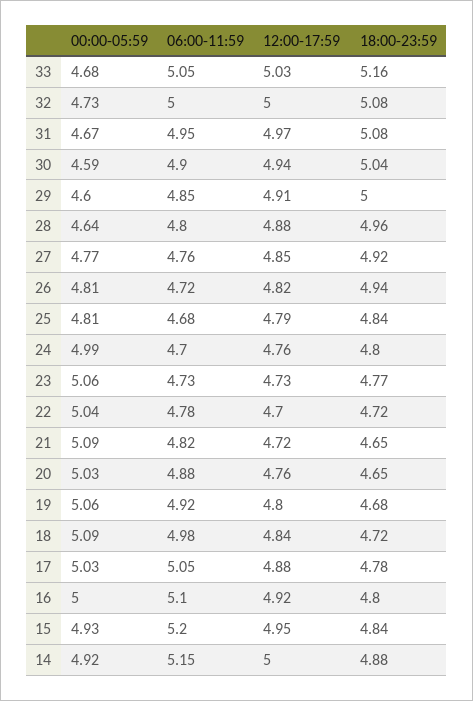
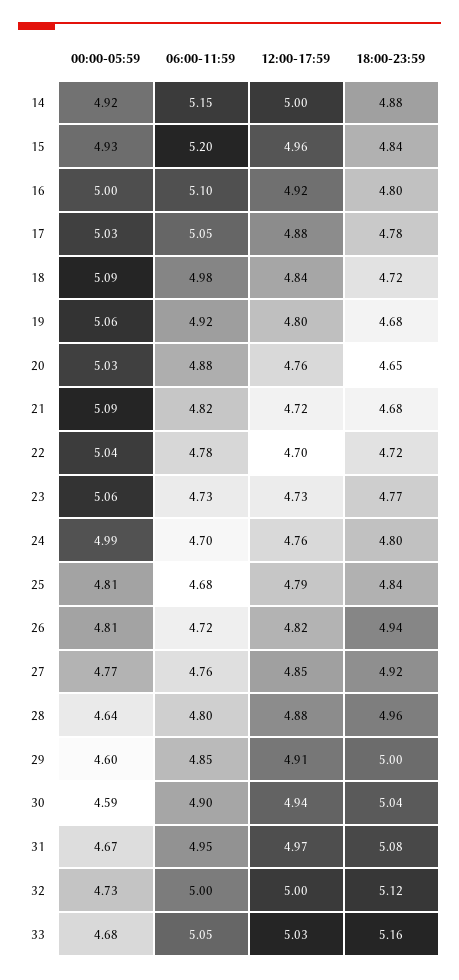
18:00-23:59, 32: 5.08 -> 5.12
18:00-23:59, 21: 4.65 -> 4.68
12:00-17:59, 15: 4.95 -> 4.96

